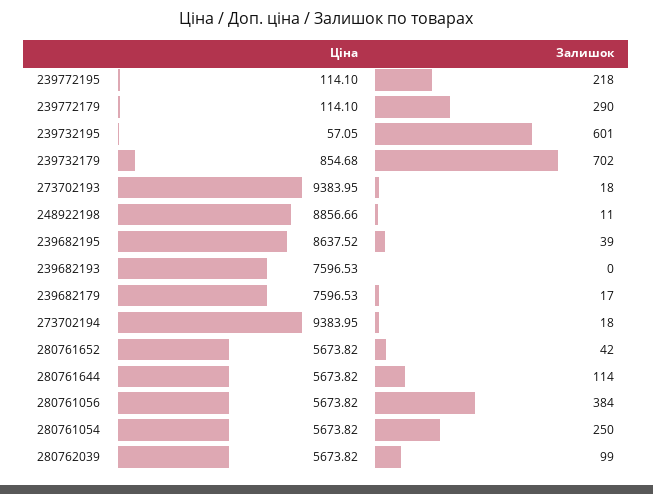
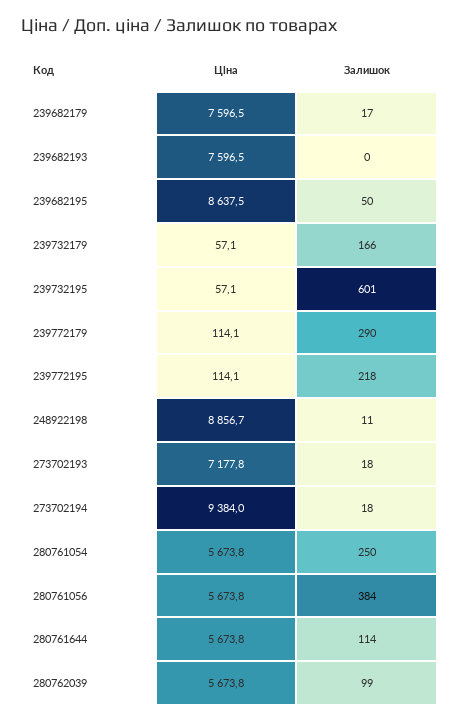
Ціна, 239732179: 854.68 -> 57.1
Залишок, 239732179: 702 -> 166
Ціна, 273702193: 9383.95 -> 7177.8
Залишок, 239682195: 39 -> 50
Ціна, 280761652: 5673.82 -> none
Залишок, 280761652: 42 -> none

